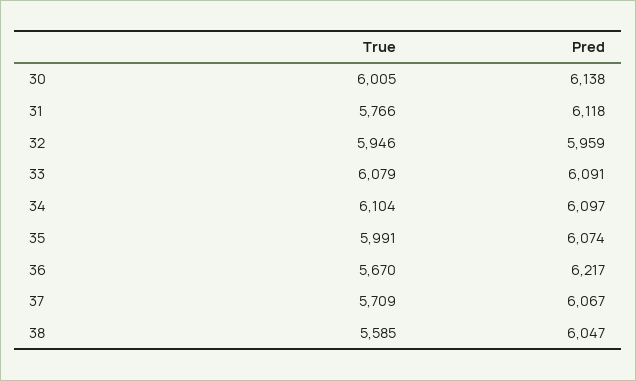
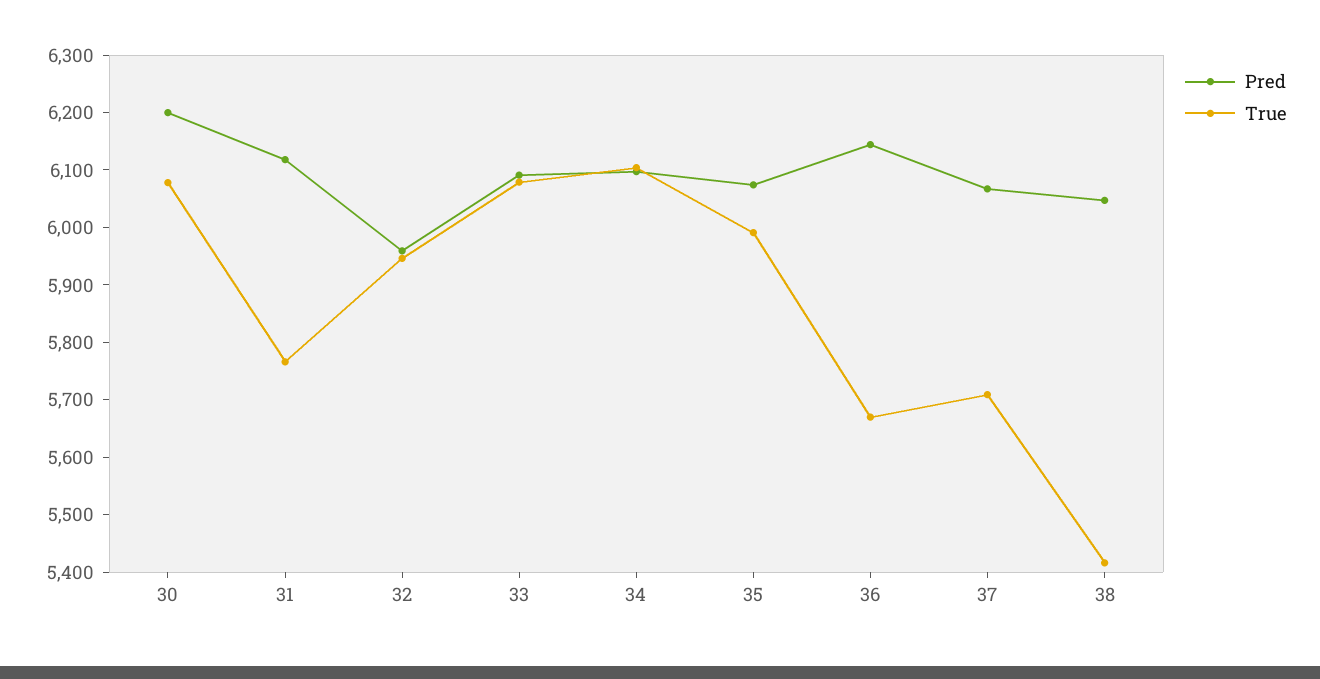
True, 30: 6005 -> 6080
Pred, 30: 6138 -> 6200
Pred, 36: 6217 -> 6140
True, 38: 5585 -> 5420

